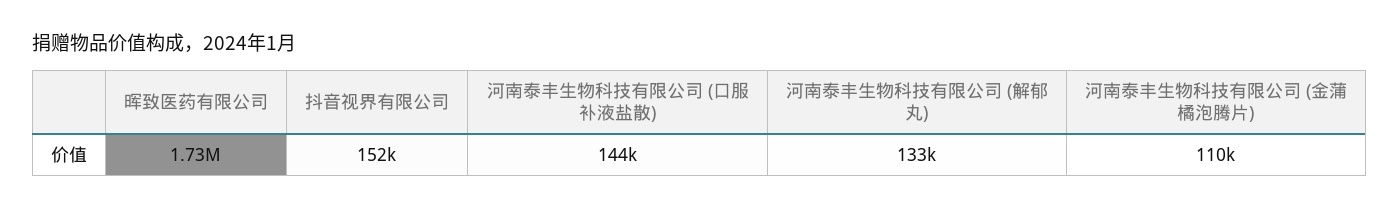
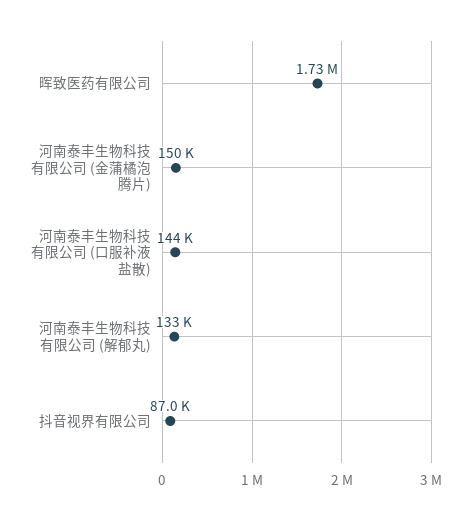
抖音视界有限公司: 152000 -> 87000
河南泰丰生物科技有限公司 (金蒲橘泡腾片): 110000 -> 150000

